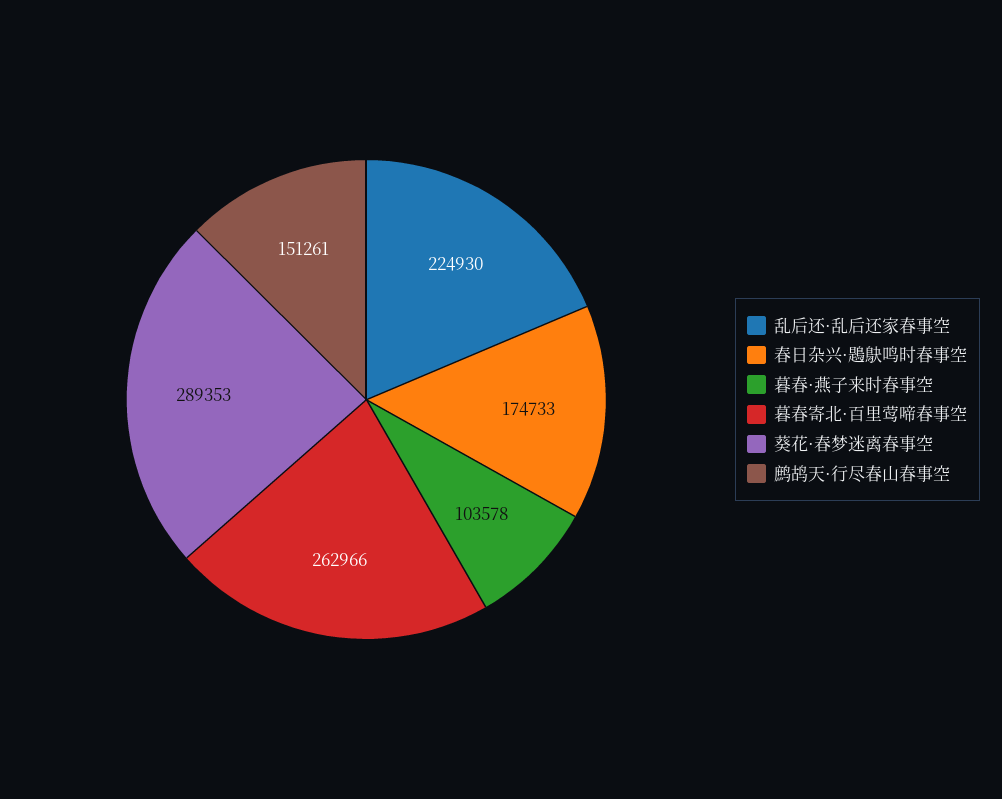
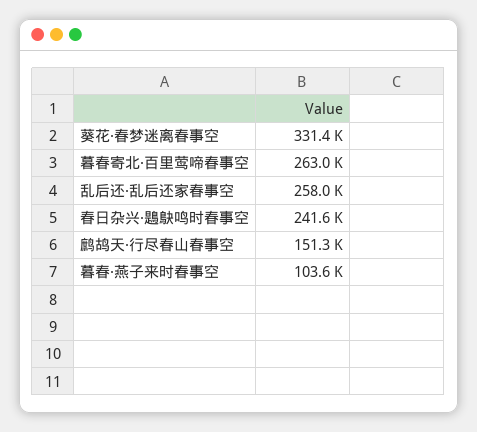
乱后还·乱后还家春事空: 224930 -> 258000
春日杂兴·鶗鴃鸣时春事空: 174733 -> 241600
葵花·春梦迷离春事空: 289353 -> 331400

